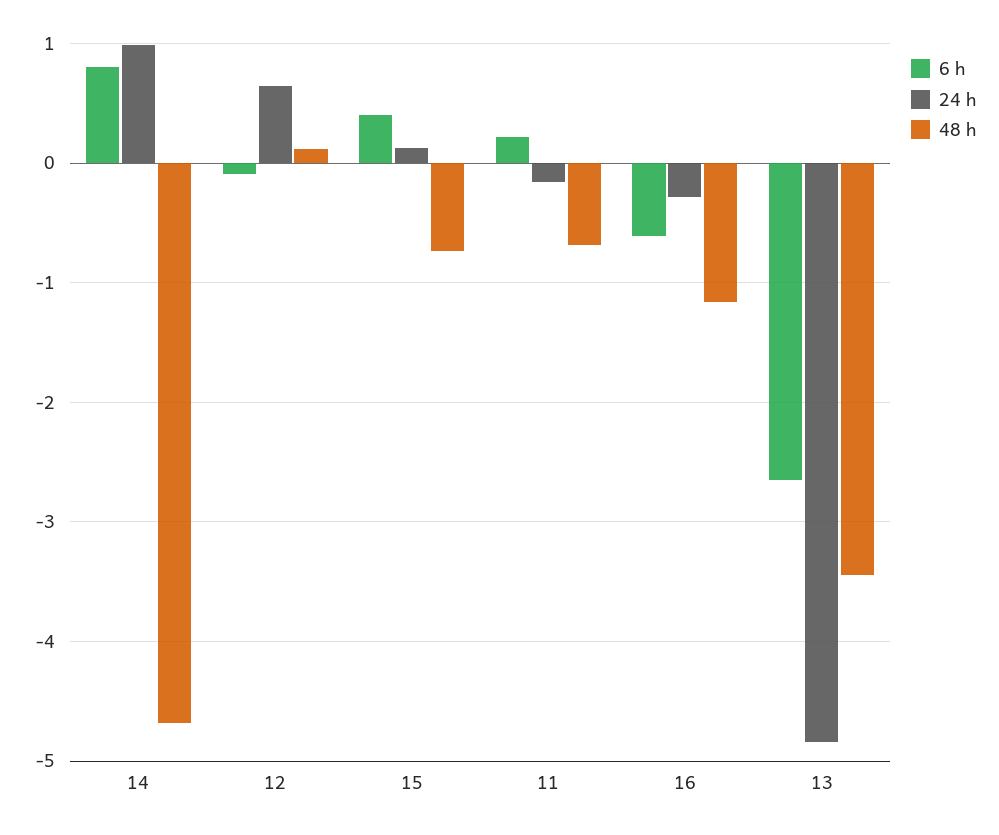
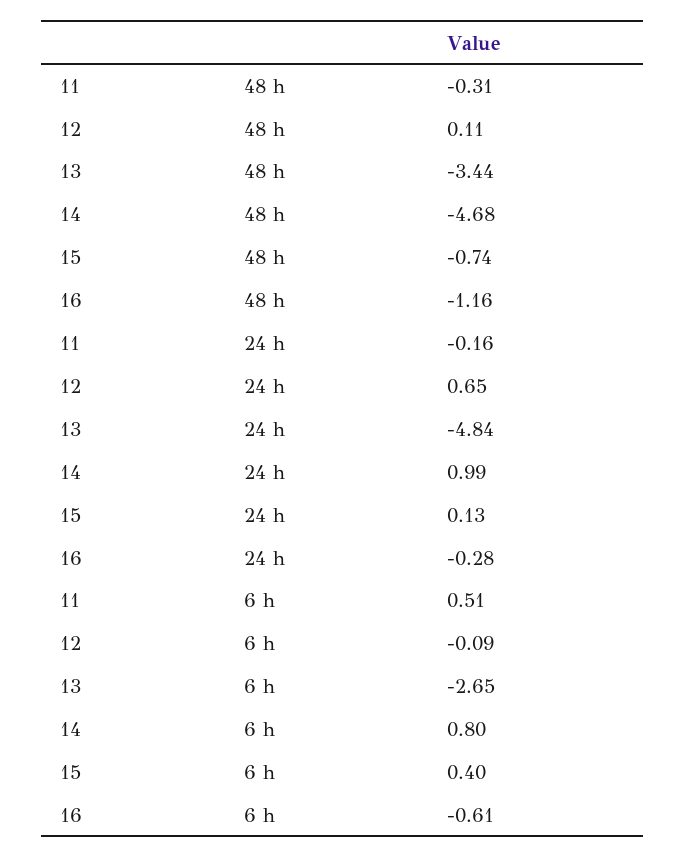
6 h, 11: 0.2 -> 0.51
48 h, 11: -0.7 -> -0.31

